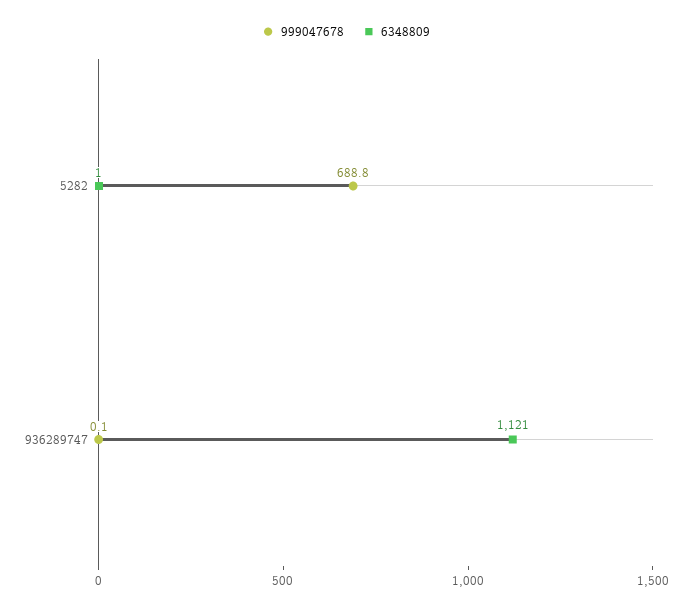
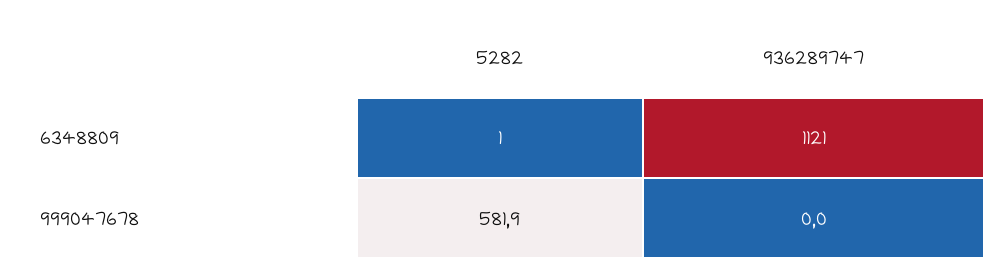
999047678, 5282: 688.8 -> 581.9
999047678, 936289747: 0.1 -> 0

